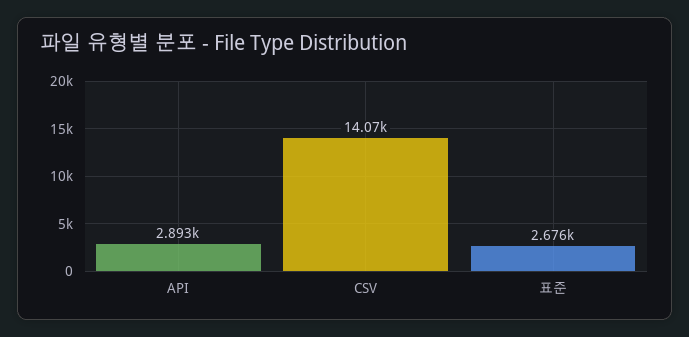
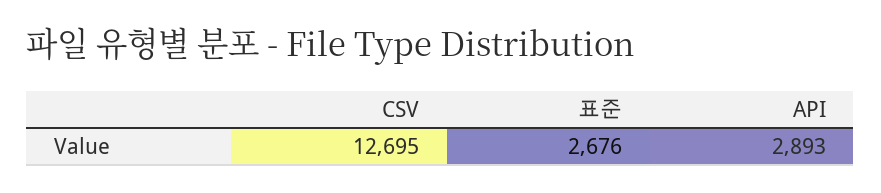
CSV: 14070 -> 12695

